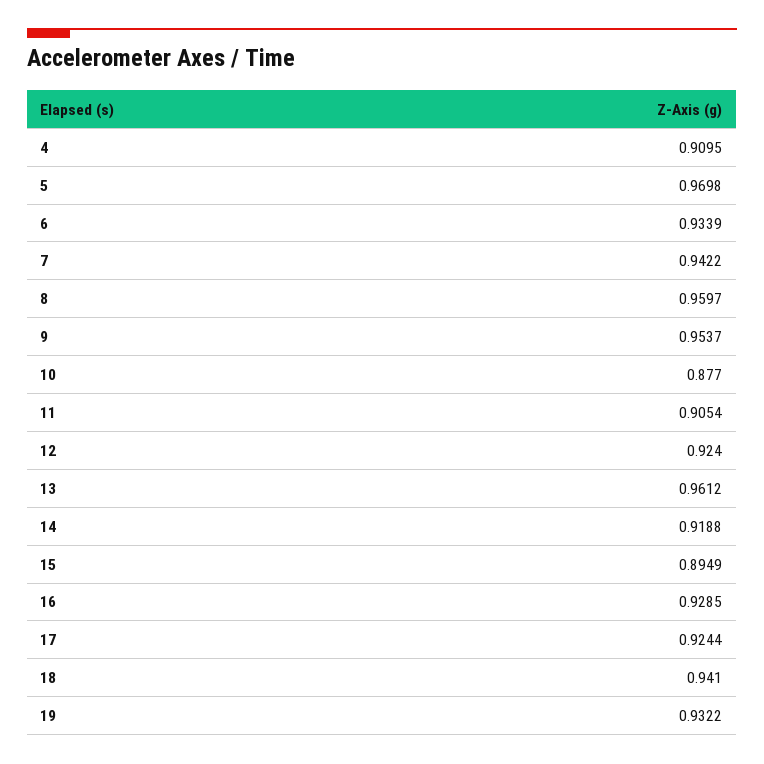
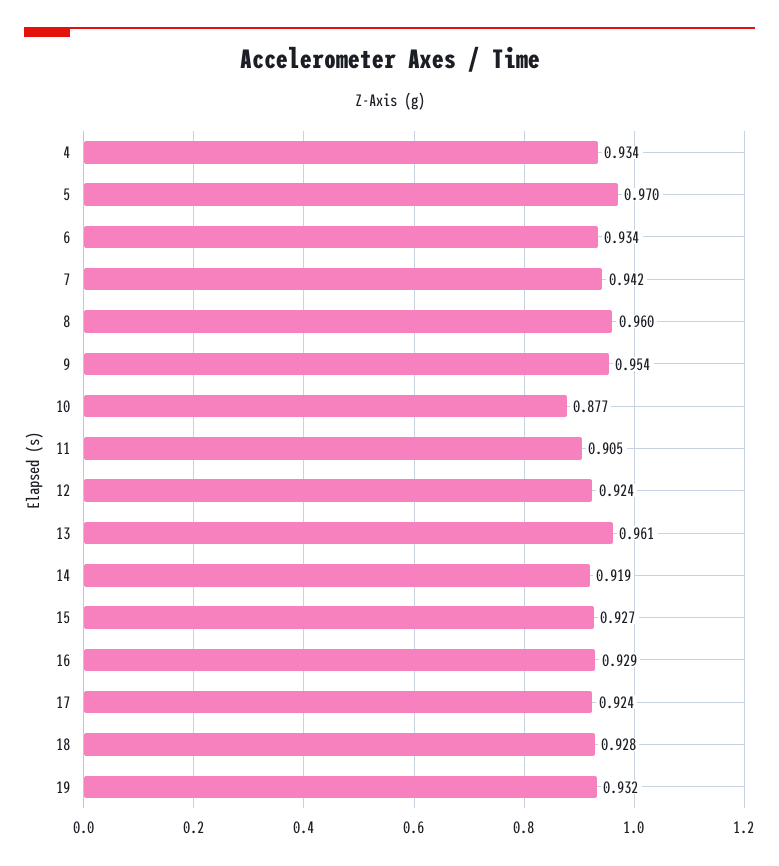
4: 0.9095 -> 0.934
15: 0.8949 -> 0.927
18: 0.941 -> 0.928

